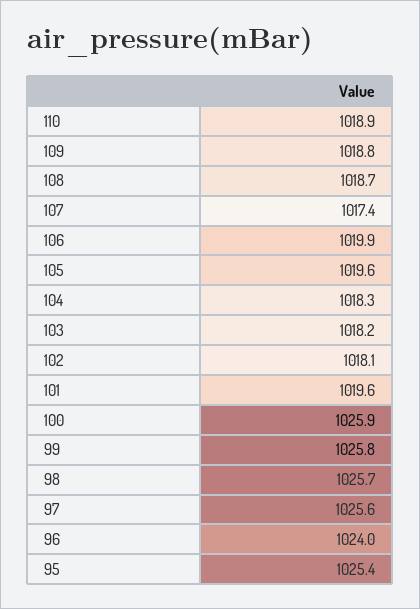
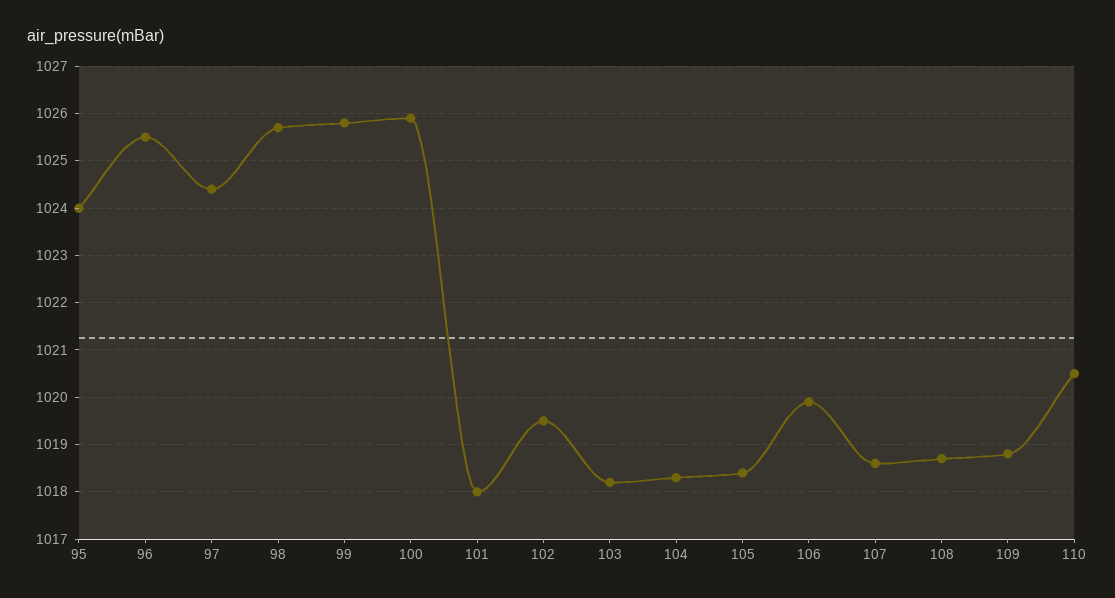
110: 1018.9 -> 1020.5
107: 1017.4 -> 1018.5
105: 1019.6 -> 1018.5
102: 1018.1 -> 1019.5
101: 1019.6 -> 1018
97: 1025.6 -> 1024.5
96: 1024 -> 1025.5
95: 1025.4 -> 1024

